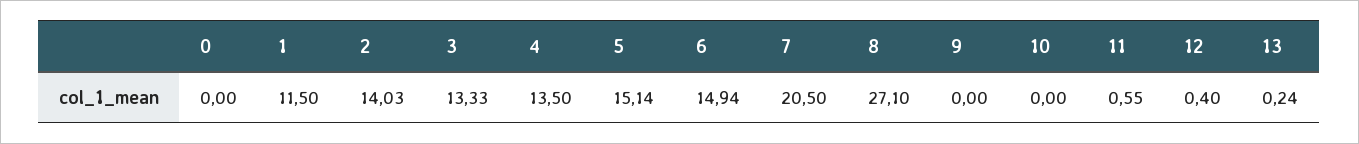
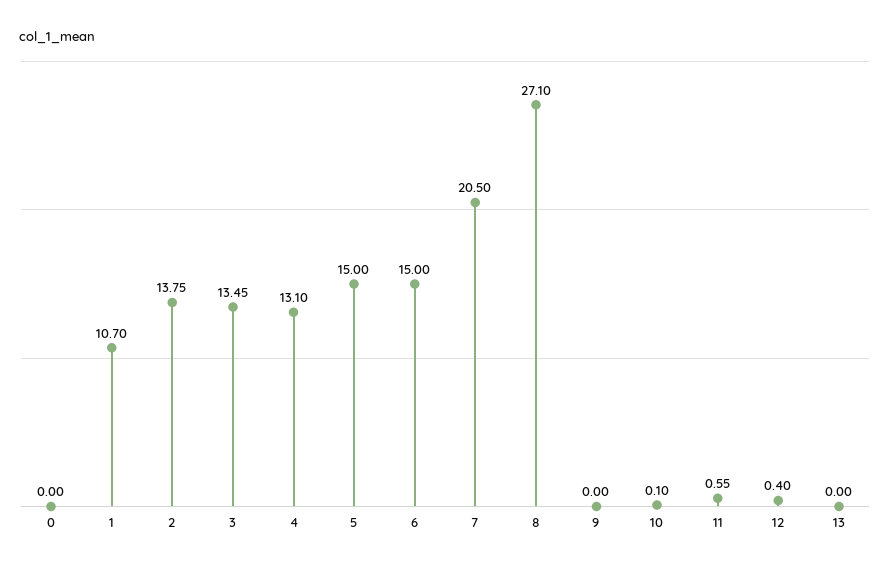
1: 11.5 -> 10.7
2: 14.03 -> 13.75
3: 13.33 -> 13.45
4: 13.5 -> 13.1
5: 15.14 -> 15
6: 14.94 -> 15
10: 0 -> 0.1
13: 0.24 -> 0

